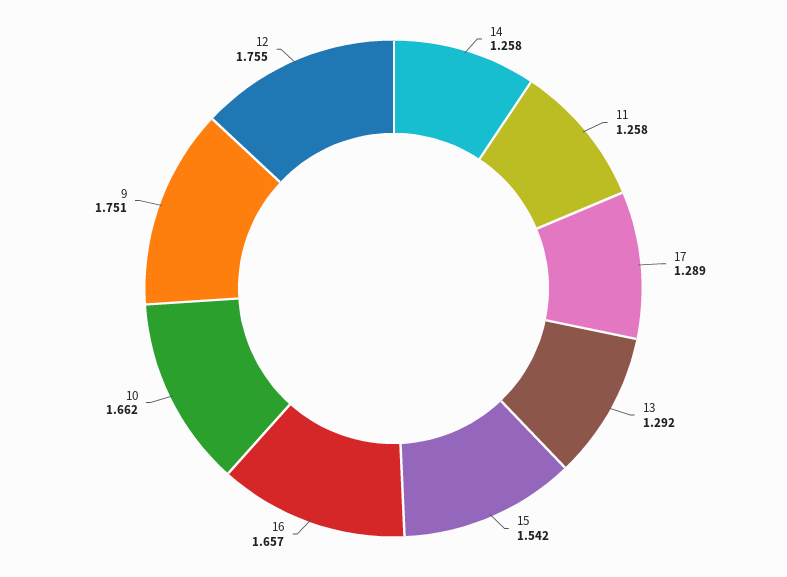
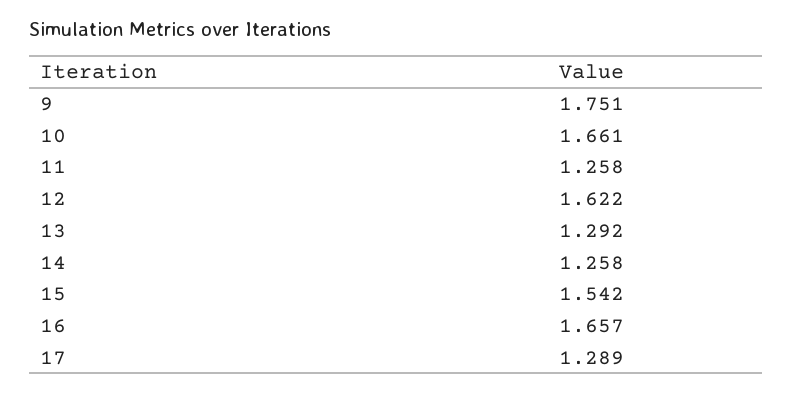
10: 1.662 -> 1.661
12: 1.755 -> 1.622

